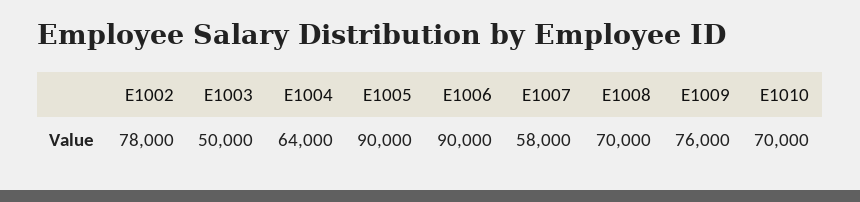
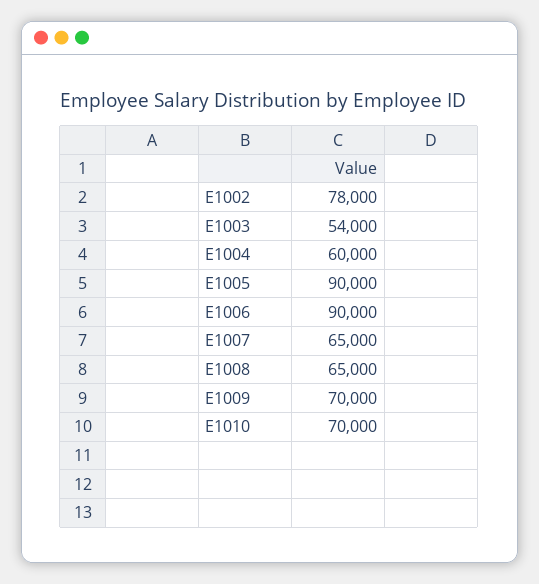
E1003: 50000 -> 54000
E1004: 64000 -> 60000
E1007: 58000 -> 65000
E1008: 70000 -> 65000
E1009: 76000 -> 70000

